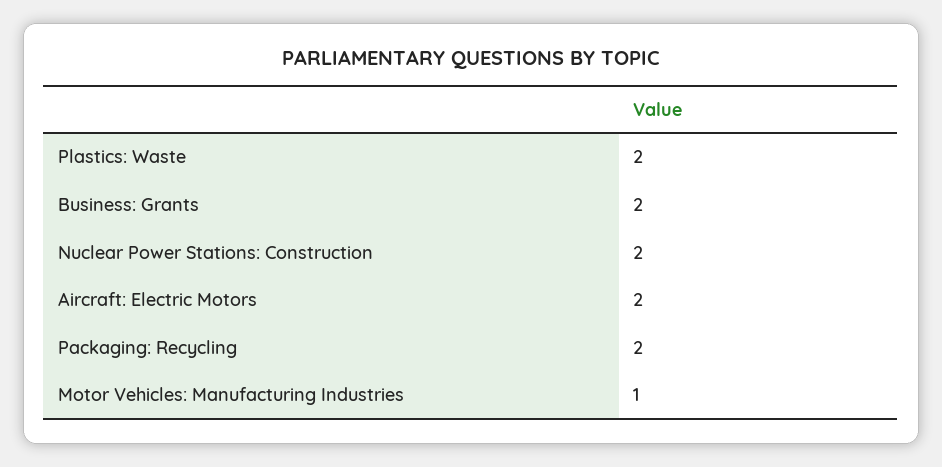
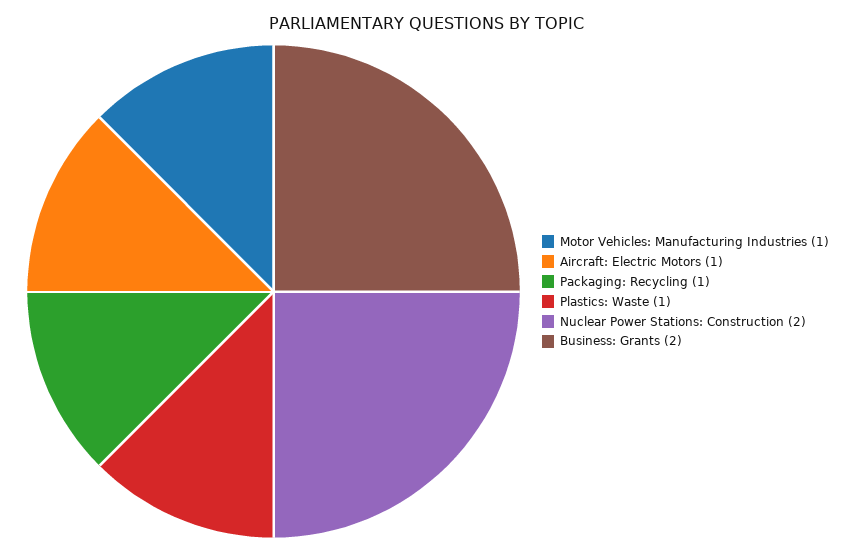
Plastics: Waste: 2 -> 1
Aircraft: Electric Motors: 2 -> 1
Packaging: Recycling: 2 -> 1

